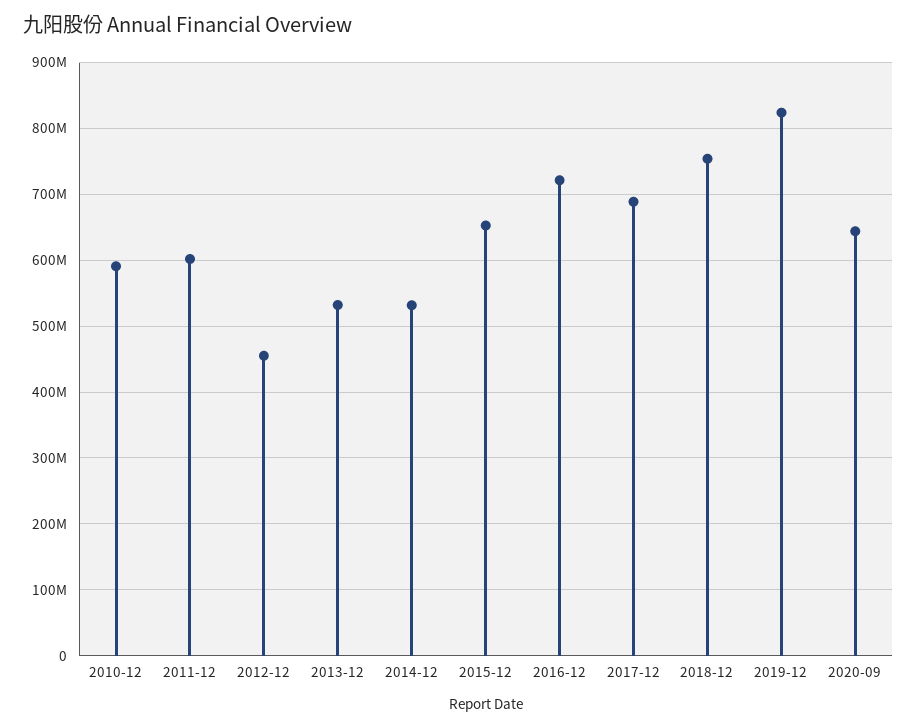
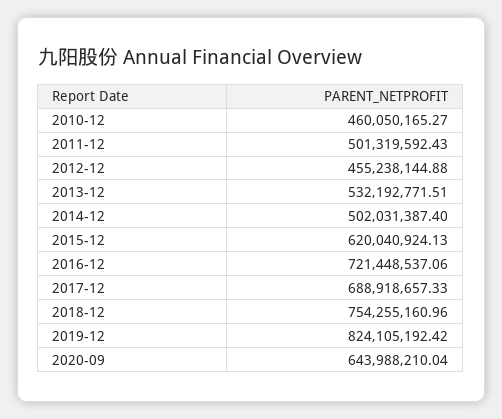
2010-12: 590000000 -> 460050165.27
2011-12: 600000000 -> 501319592.43
2014-12: 530000000 -> 502031387.4
2015-12: 650000000 -> 620040924.13

